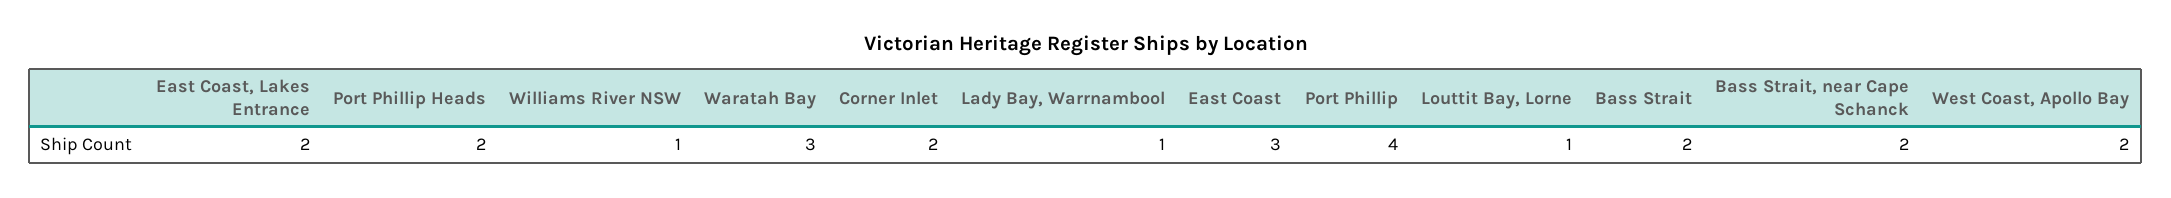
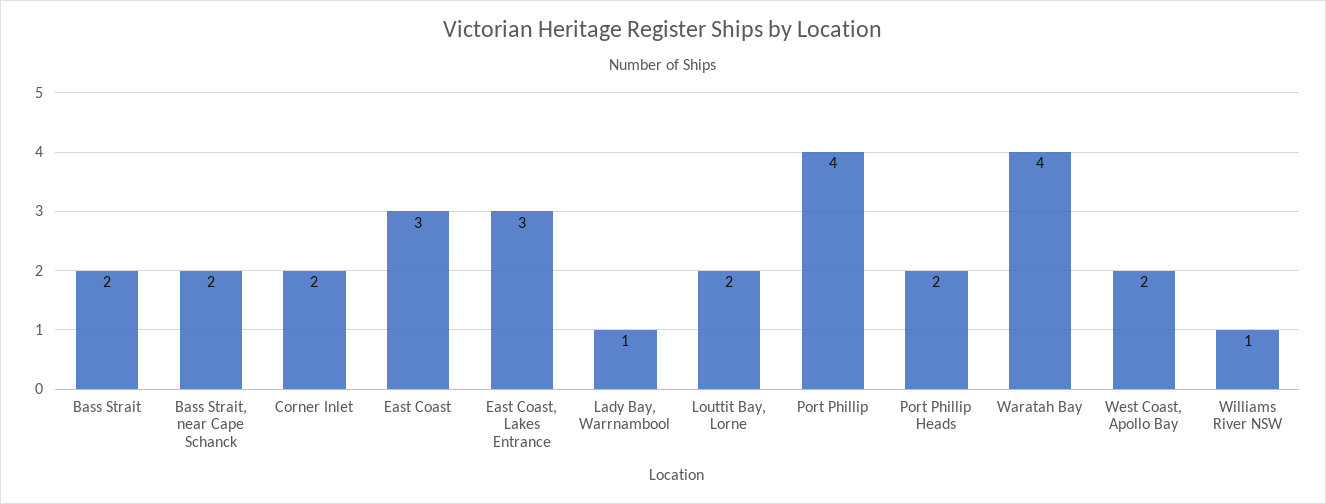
East Coast, Lakes Entrance: 2 -> 3
Waratah Bay: 3 -> 4
Louttit Bay, Lorne: 1 -> 2

